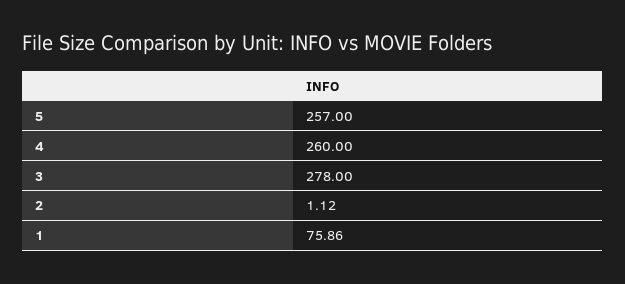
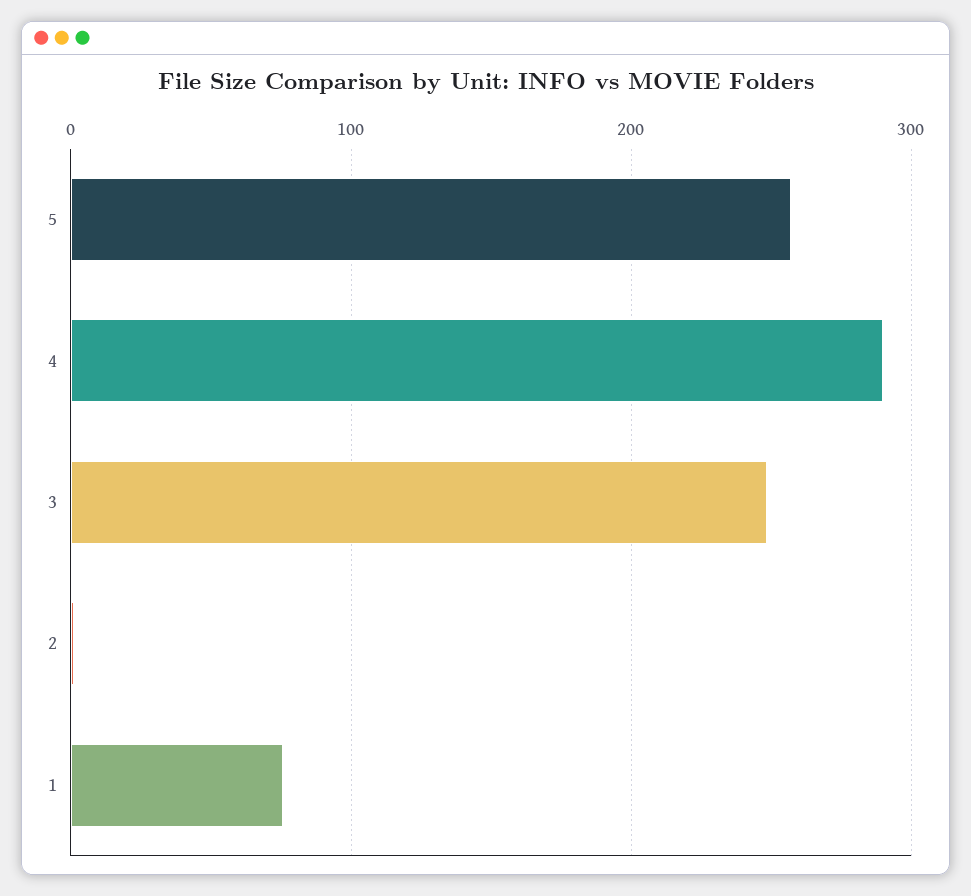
4: 260 -> 290
3: 278 -> 250

